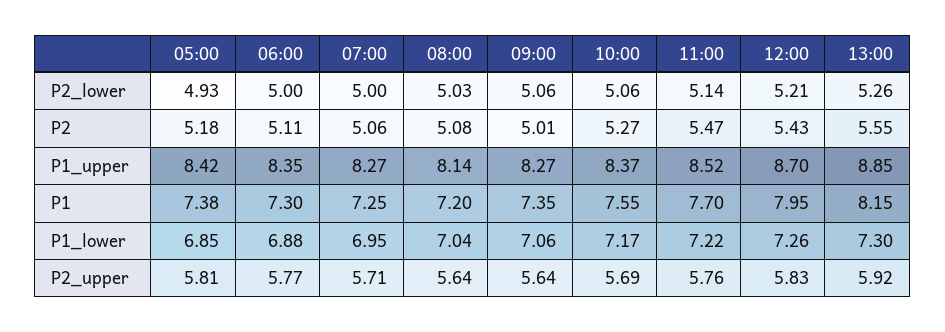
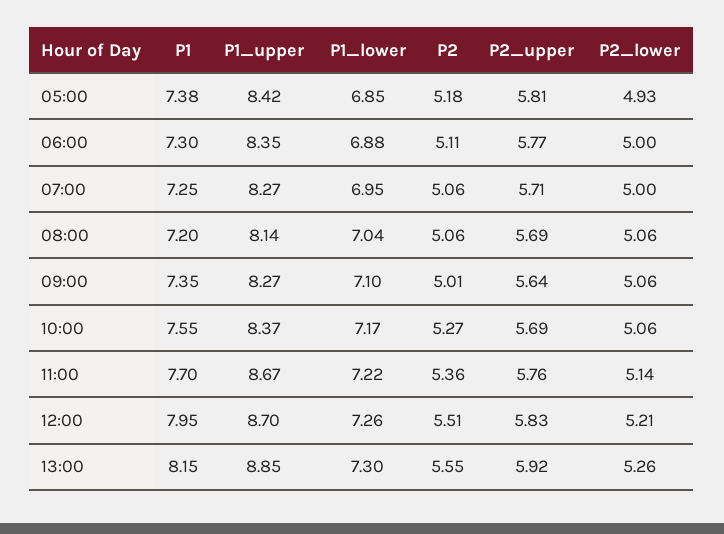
08:00, P2_lower: 5.03 -> 5.06
08:00, P2: 5.08 -> 5.06
11:00, P2: 5.47 -> 5.36
12:00, P2: 5.43 -> 5.51
11:00, P1_upper: 8.52 -> 8.67
09:00, P1_lower: 7.06 -> 7.1
08:00, P2_upper: 5.64 -> 5.69

